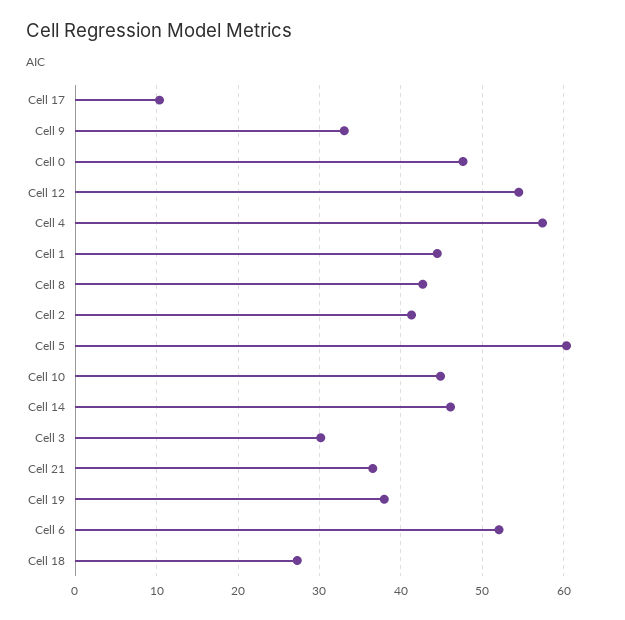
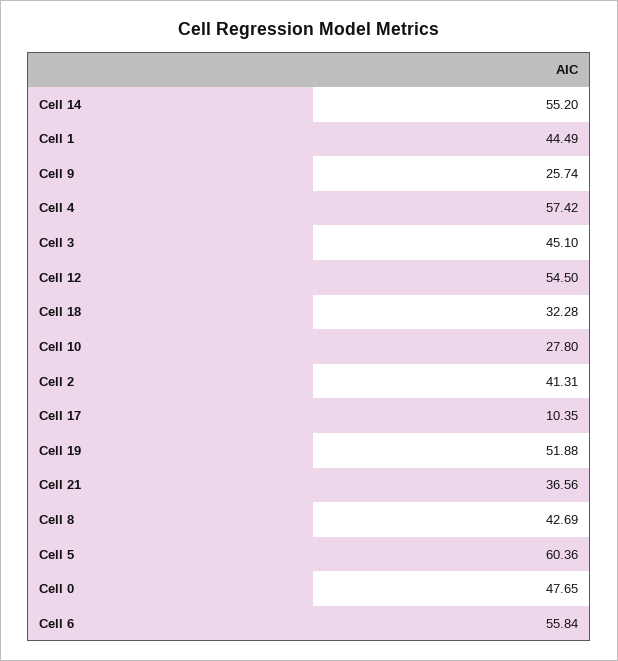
Cell 9: 33 -> 25.74
Cell 10: 45 -> 27.8
Cell 14: 46 -> 55.2
Cell 3: 30 -> 45.1
Cell 19: 38 -> 51.88
Cell 6: 52 -> 55.84
Cell 18: 27 -> 32.28

